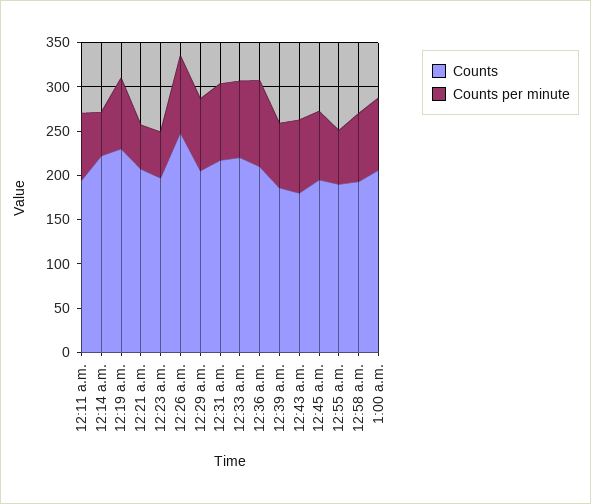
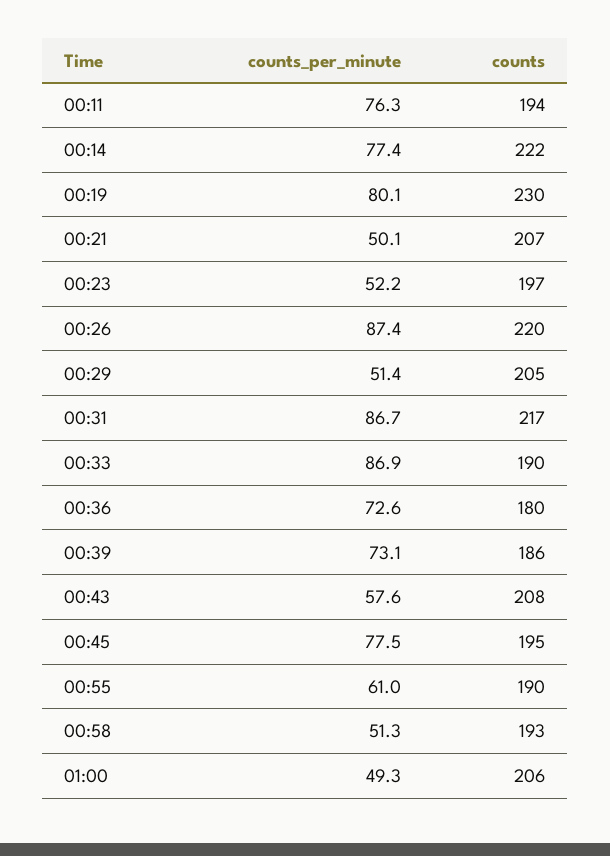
Counts per minute, 12:14 a.m.: 50 -> 77.4
Counts, 12:26 a.m.: 250 -> 220
Counts per minute, 12:29 a.m.: 80 -> 51.4
Counts, 12:33 a.m.: 220 -> 190
Counts, 12:36 a.m.: 210 -> 180
Counts per minute, 12:36 a.m.: 100 -> 72.6
Counts, 12:43 a.m.: 180 -> 208
Counts per minute, 12:43 a.m.: 80 -> 57.6
Counts per minute, 12:58 a.m.: 80 -> 51.3
Counts per minute, 1:00 a.m.: 80 -> 49.3

